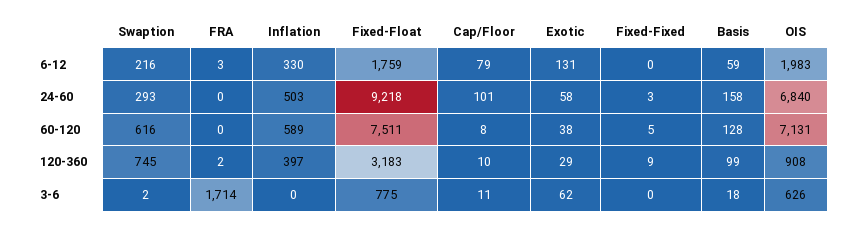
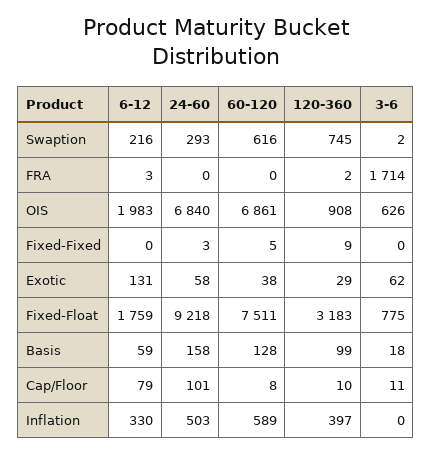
OIS, 60-120: 7131 -> 6861

